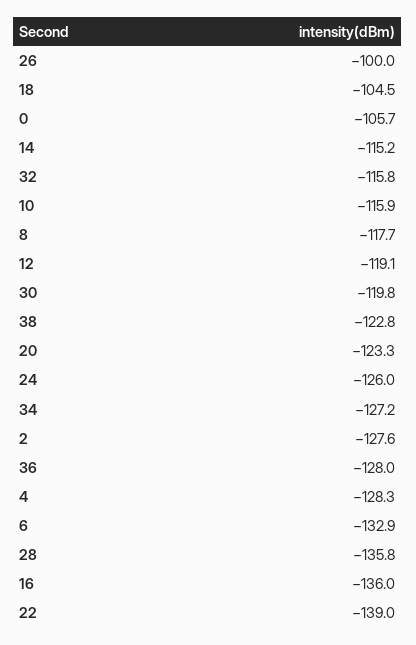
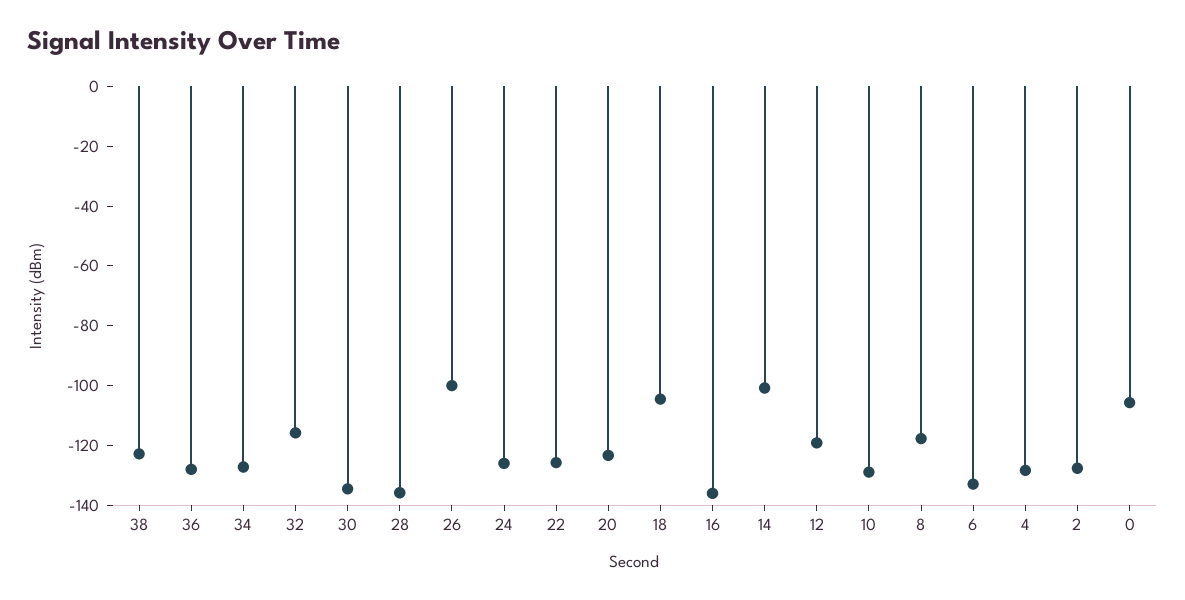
14: -115.2 -> -100
10: -115.9 -> -130
30: -119.8 -> -135
22: -139 -> -125

